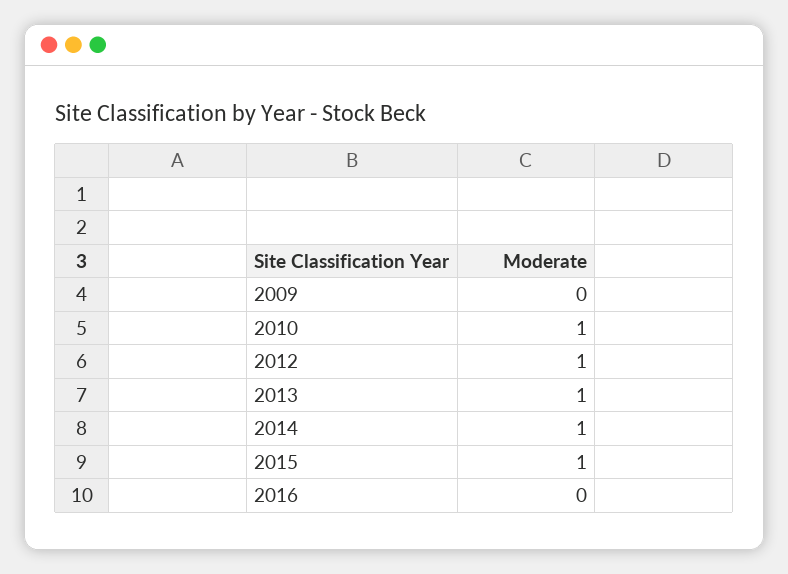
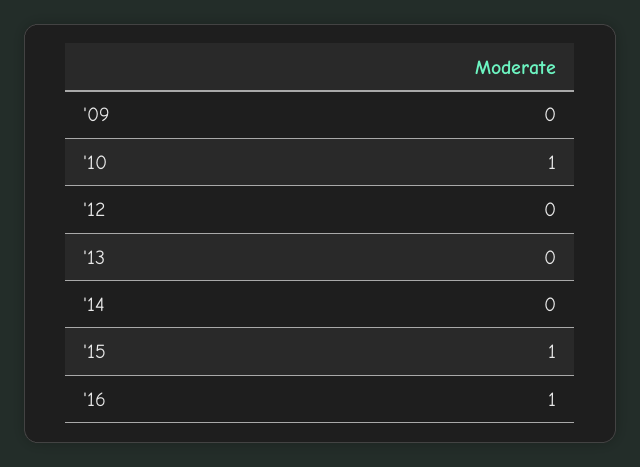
2012: 1 -> 0
2013: 1 -> 0
2014: 1 -> 0
2016: 0 -> 1

